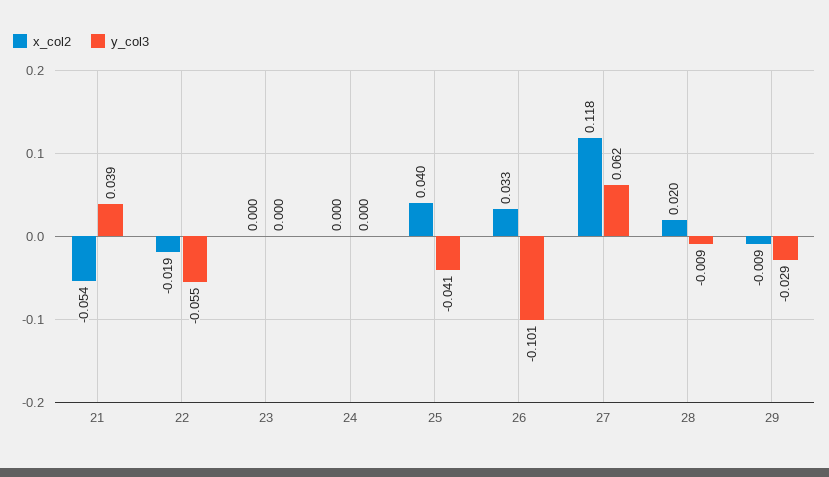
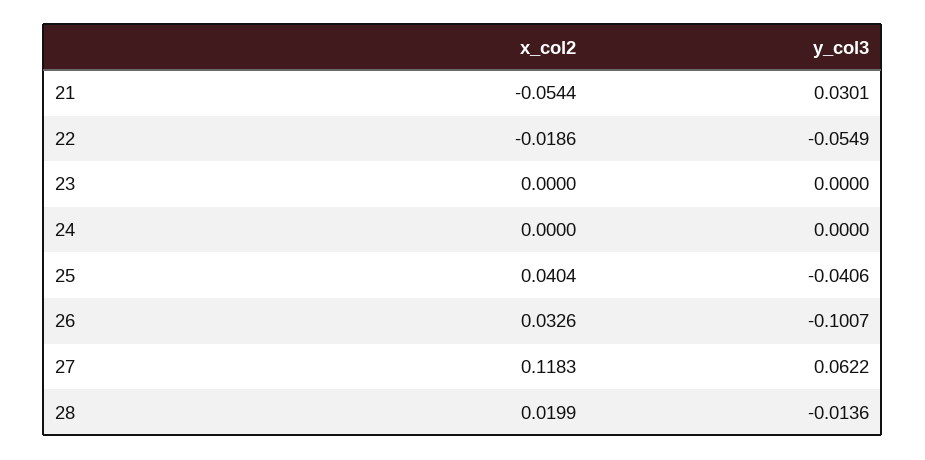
y_col3, 21: 0.039 -> 0.0301
y_col3, 28: -0.009 -> -0.0136
x_col2, 29: -0.009 -> none
y_col3, 29: -0.029 -> none

